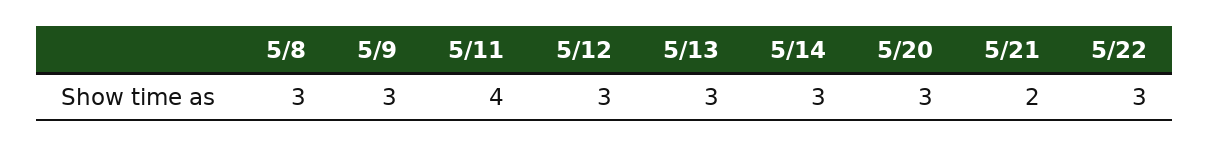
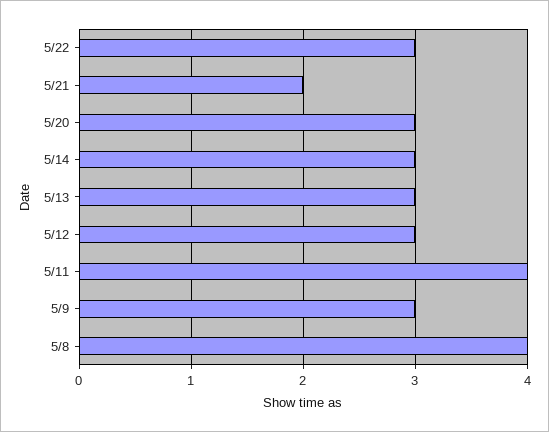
5/8: 3 -> 4

